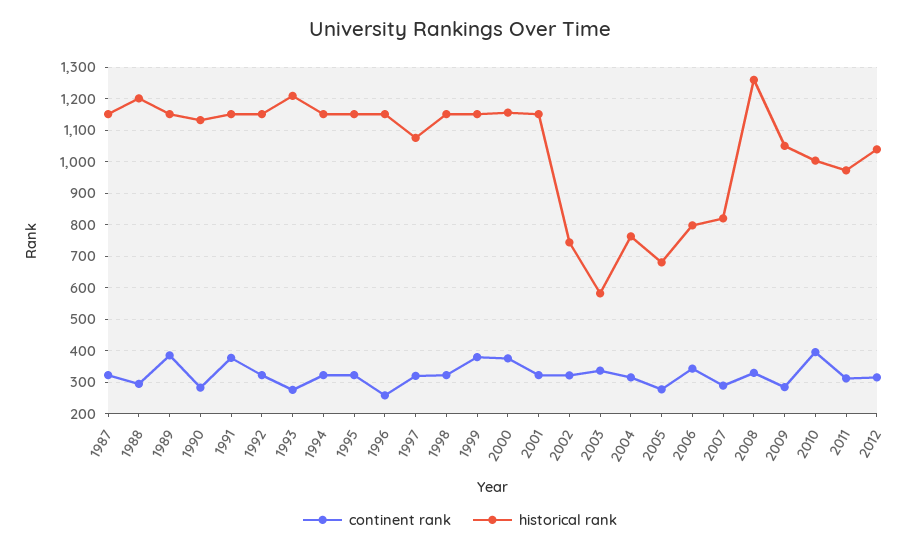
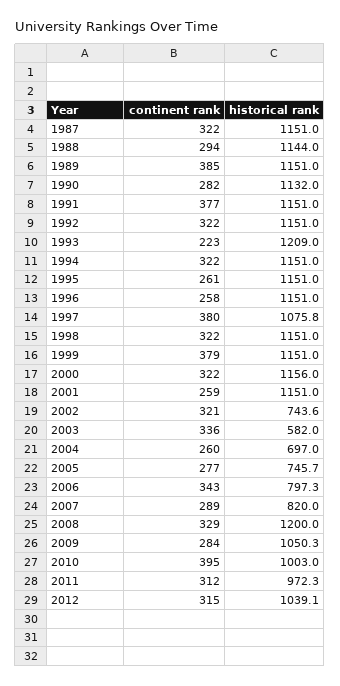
historical rank, 1988: 1200 -> 1144
continent rank, 1993: 280 -> 223
continent rank, 1995: 320 -> 261
continent rank, 1997: 320 -> 380
continent rank, 2000: 380 -> 322
continent rank, 2001: 320 -> 259
continent rank, 2004: 320 -> 260
historical rank, 2004: 760 -> 697
historical rank, 2005: 680 -> 745.7
historical rank, 2008: 1260 -> 1200

